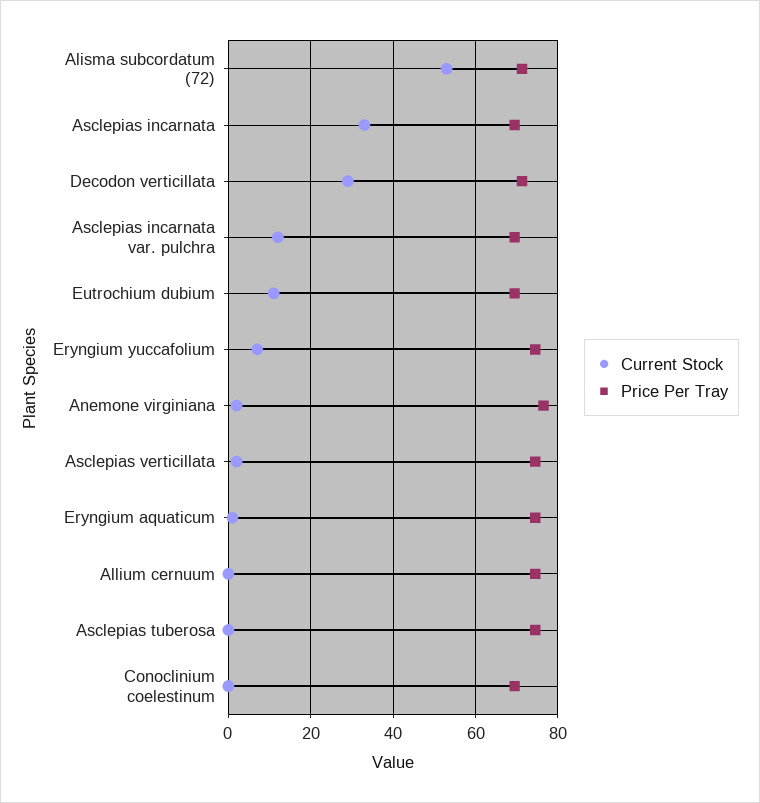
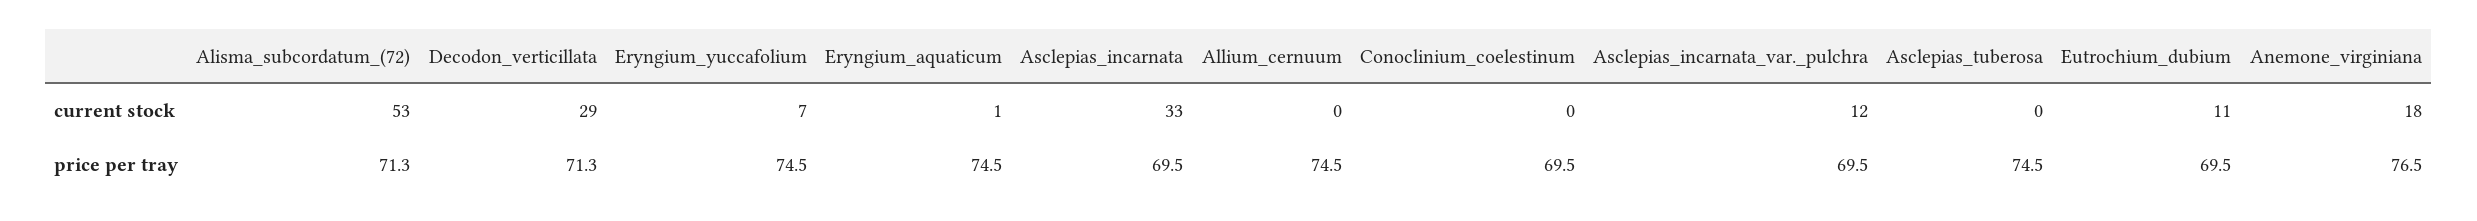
Current Stock, Anemone virginiana: 2 -> 18
Current Stock, Asclepias verticillata: 2 -> none
Price Per Tray, Asclepias verticillata: 74 -> none

